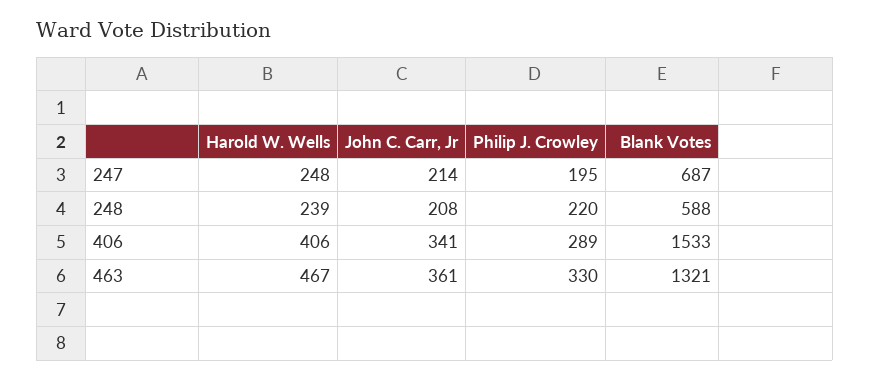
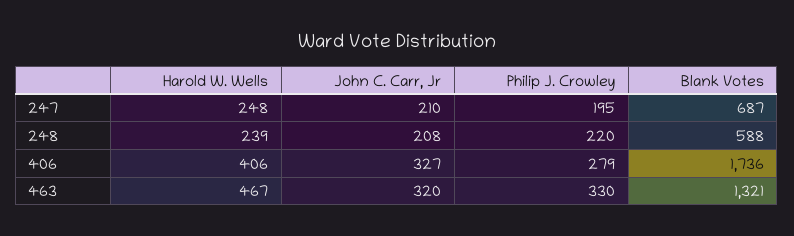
John C. Carr, Jr, 247: 214 -> 210
John C. Carr, Jr, 406: 341 -> 327
Philip J. Crowley, 406: 289 -> 279
Blank Votes, 406: 1533 -> 1736
John C. Carr, Jr, 463: 361 -> 320

